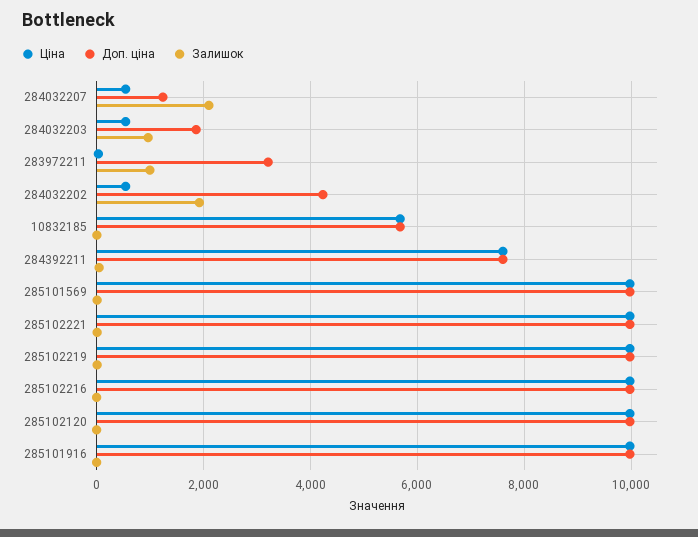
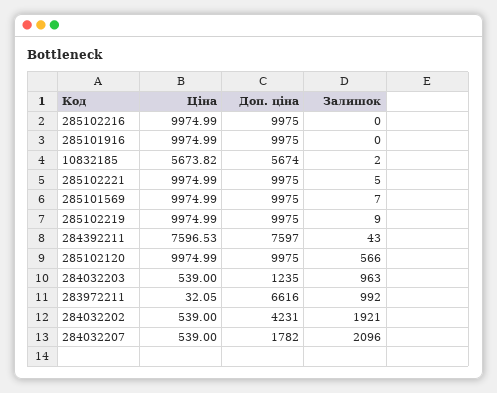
Доп. ціна, 284032207: 1200 -> 1782
Доп. ціна, 284032203: 1800 -> 1235
Доп. ціна, 283972211: 3200 -> 6616
Залишок, 285102120: 0 -> 566

